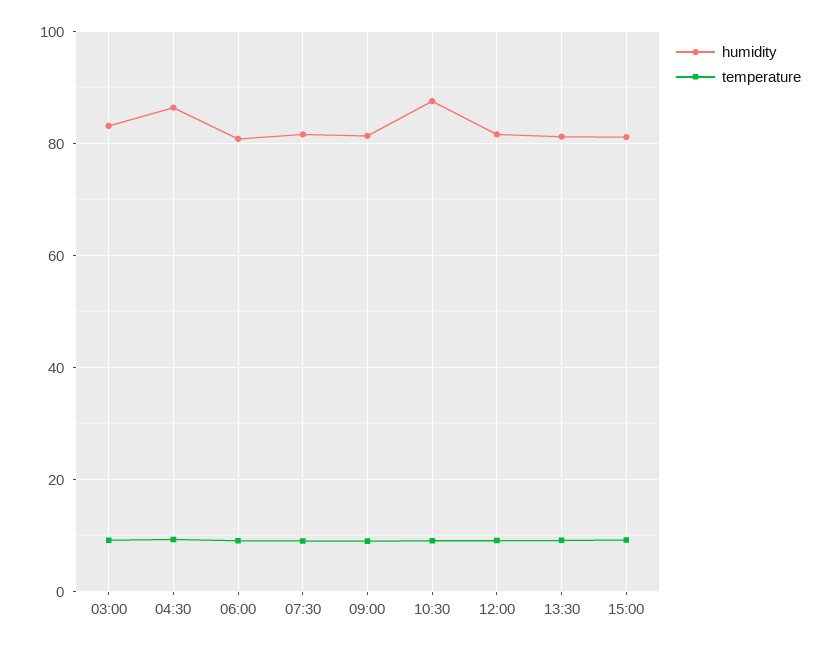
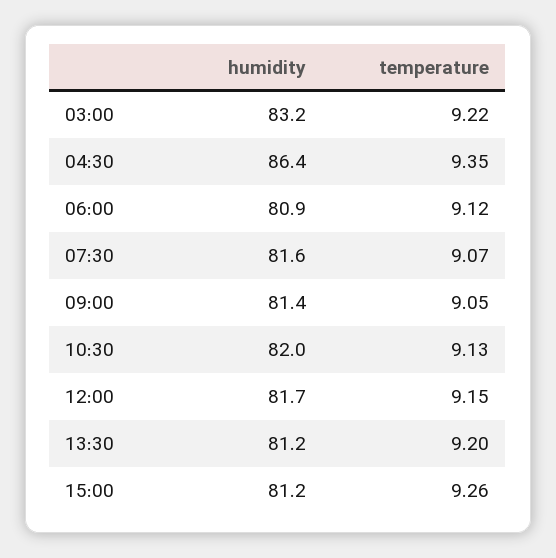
humidity, 10:30: 88 -> 82

